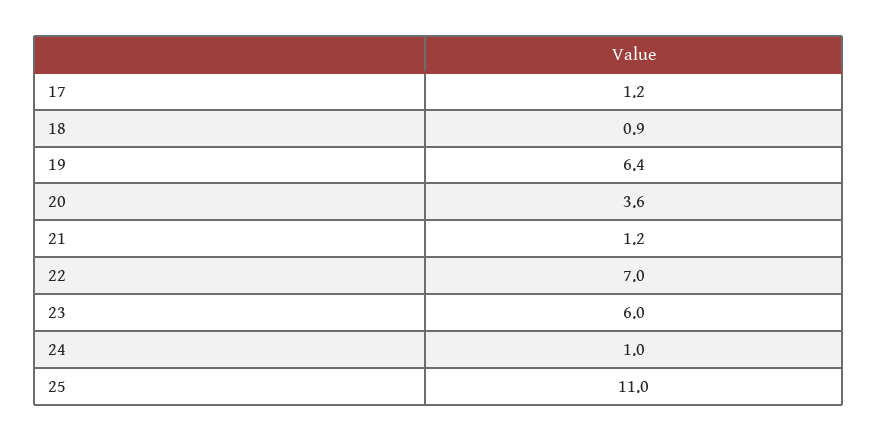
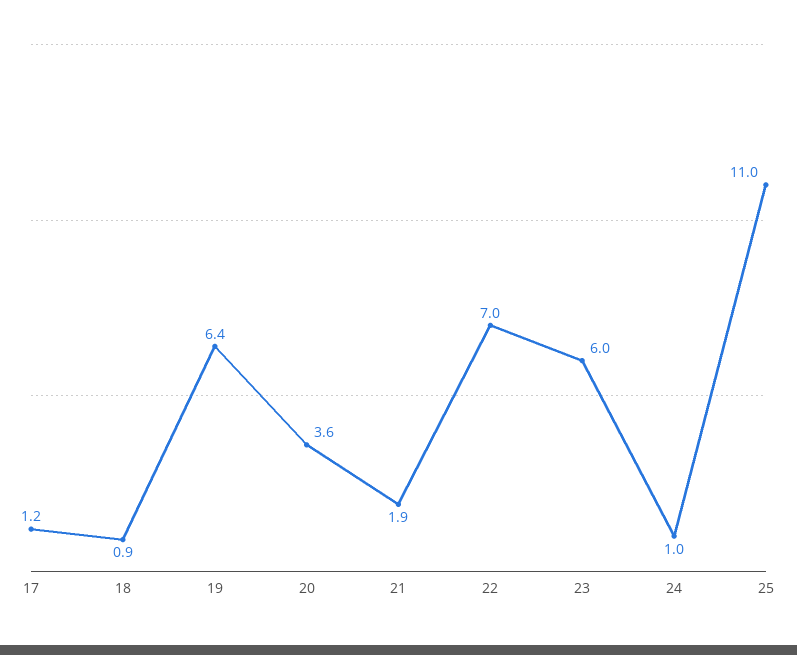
21: 1.2 -> 1.9

